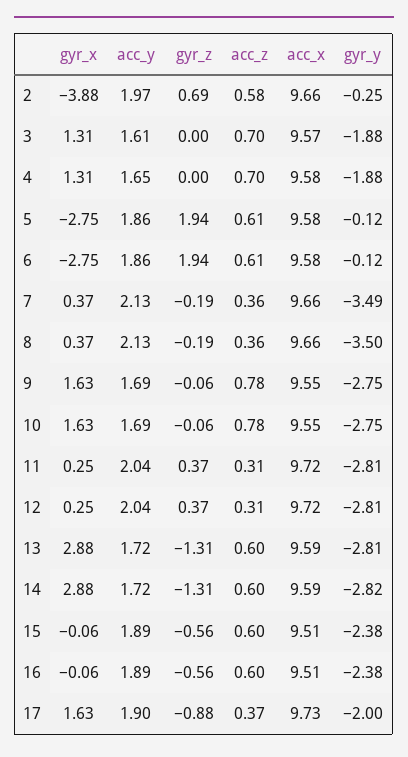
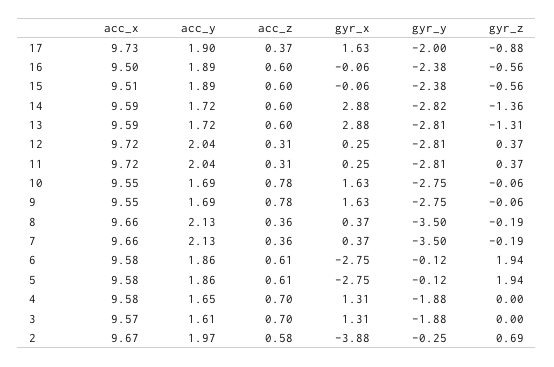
acc_x, 2: 9.66 -> 9.67
gyr_y, 7: -3.49 -> -3.5
gyr_z, 14: -1.31 -> -1.36
acc_x, 16: 9.51 -> 9.5

